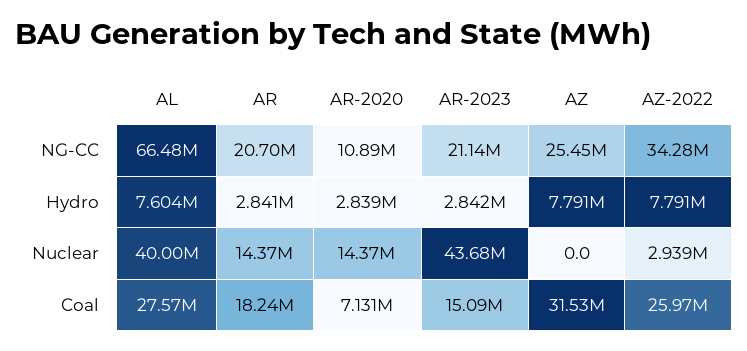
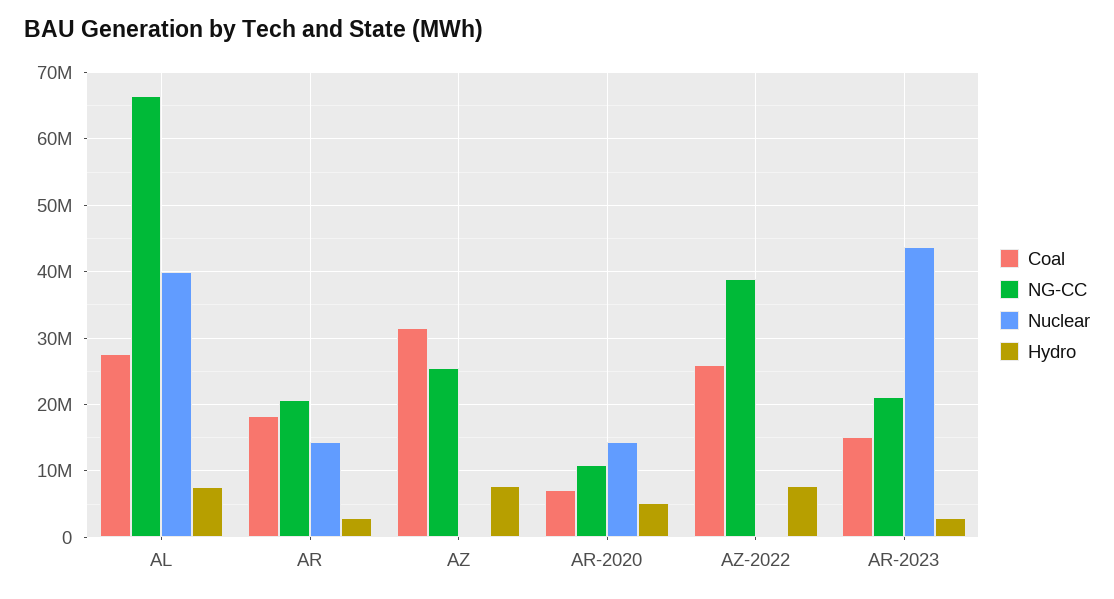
NG-CC, AZ-2022: 34280000 -> 39000000
Hydro, AR-2020: 2839000 -> 5000000
Nuclear, AZ-2022: 2939000 -> 0

